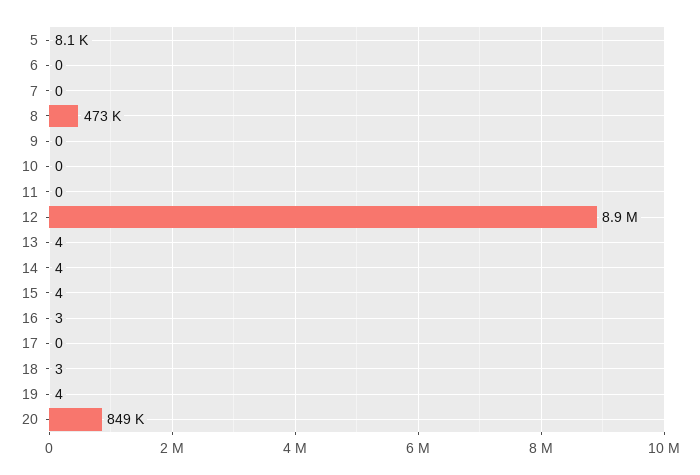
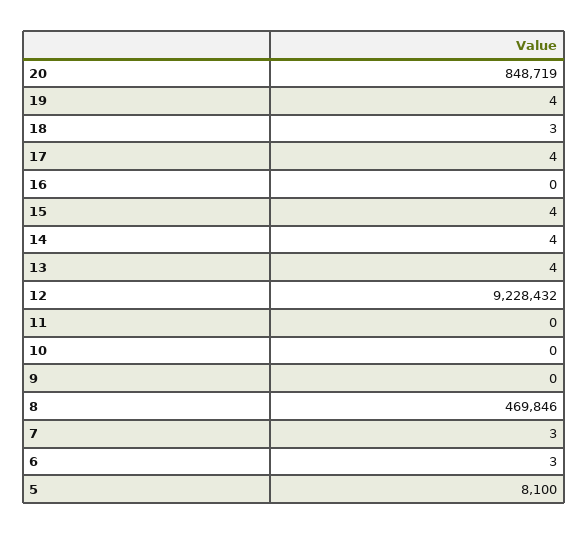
6: 0 -> 3
7: 0 -> 3
8: 473000 -> 469846
12: 8900000 -> 9228432
16: 3 -> 0
17: 0 -> 4

